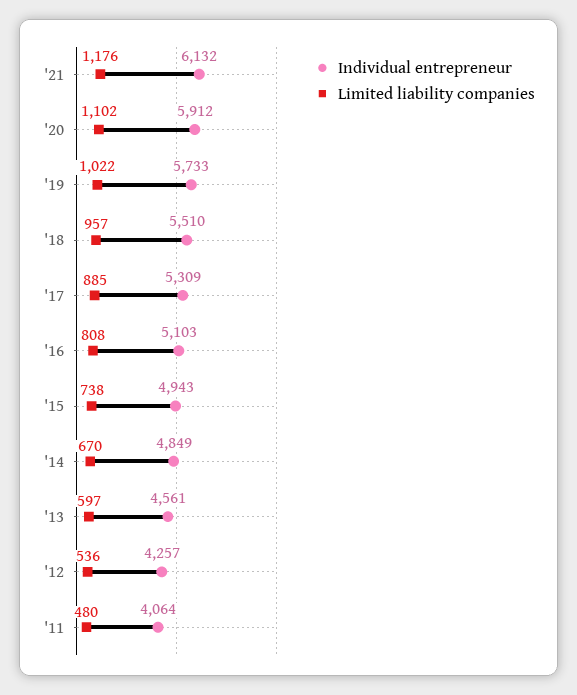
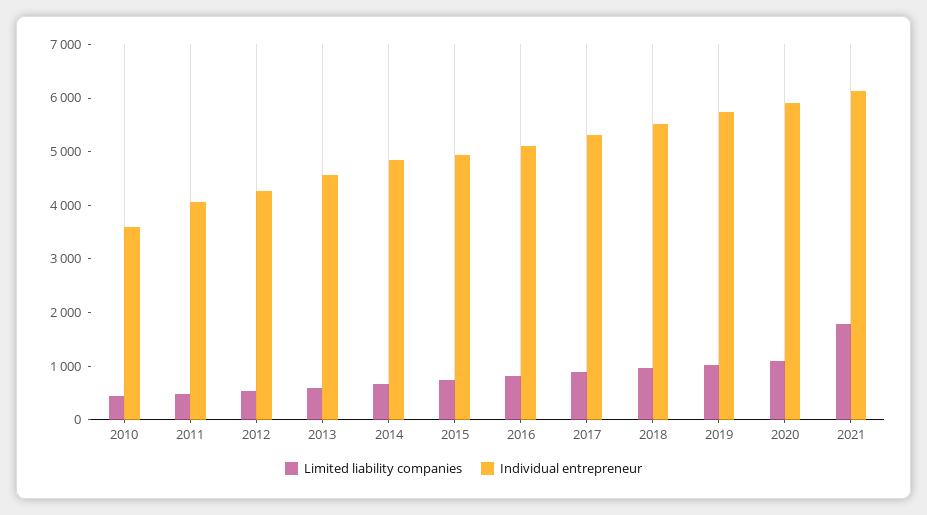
Limited liability companies, '21: 1176 -> 1800
Limited liability companies, 2010: none -> 400
Individual entrepreneur, 2010: none -> 3600

